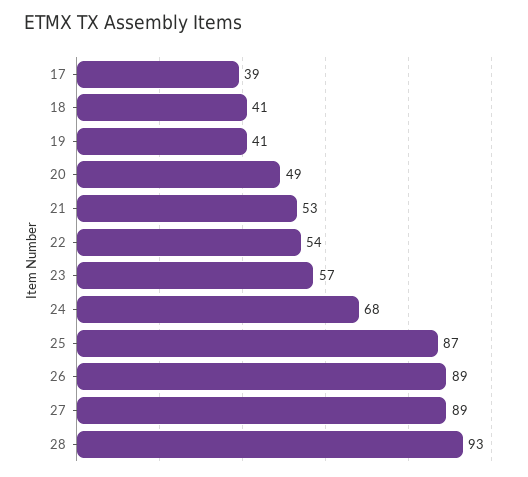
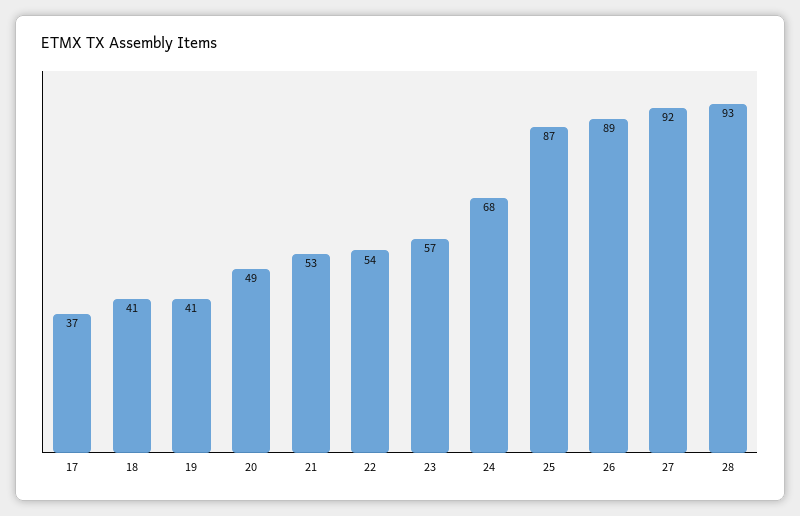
17: 39 -> 37
27: 89 -> 92

